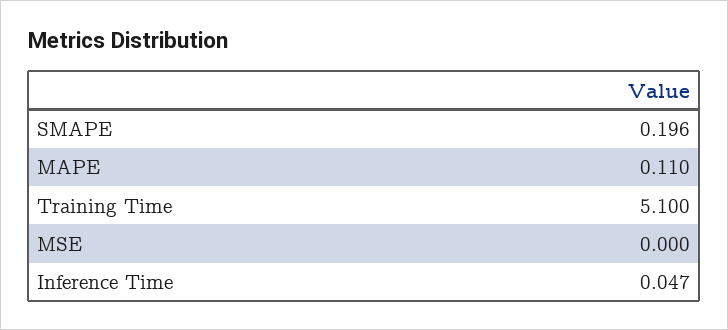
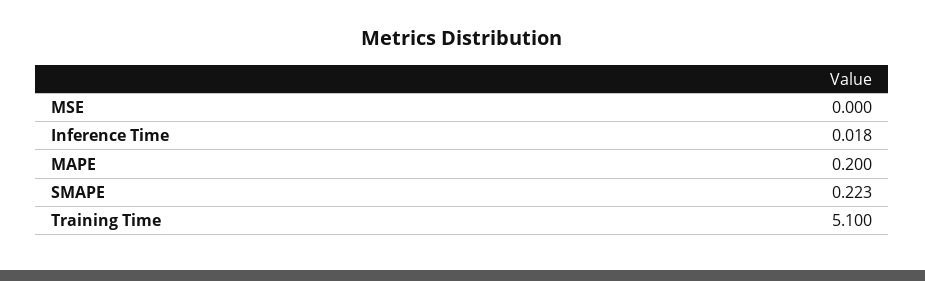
SMAPE: 0.196 -> 0.223
MAPE: 0.11 -> 0.2
Inference Time: 0.047 -> 0.018

